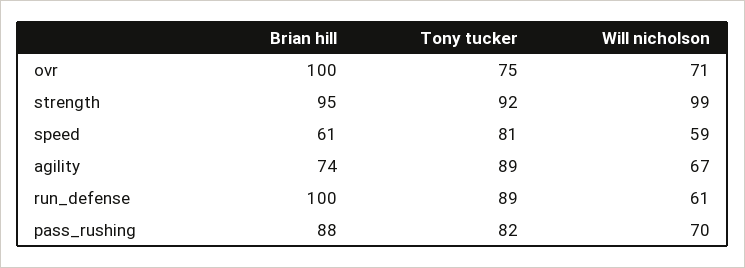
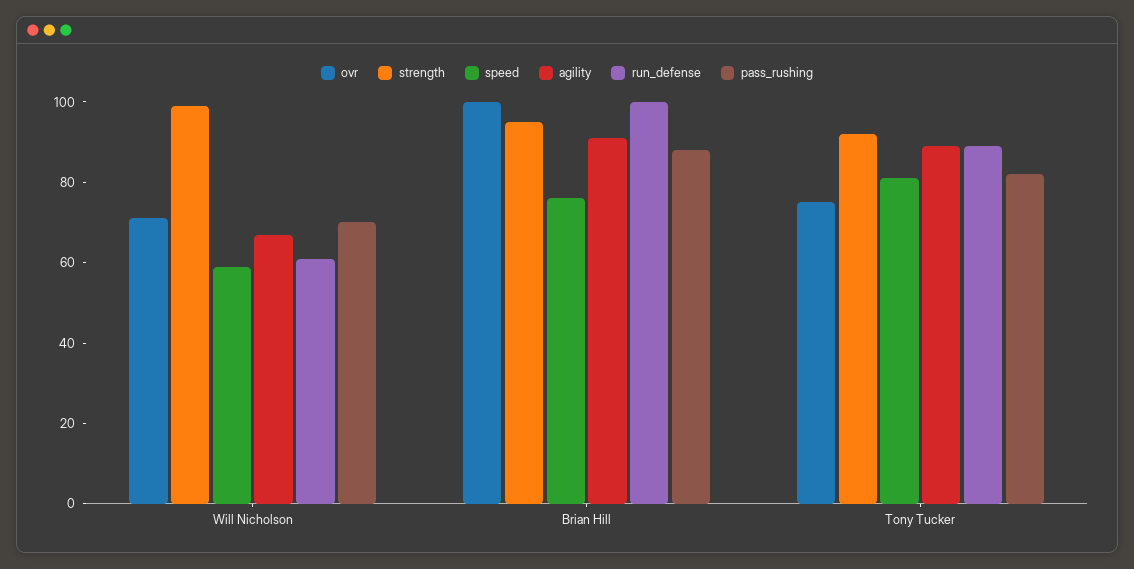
speed, Brian hill: 61 -> 75
agility, Brian hill: 74 -> 90

